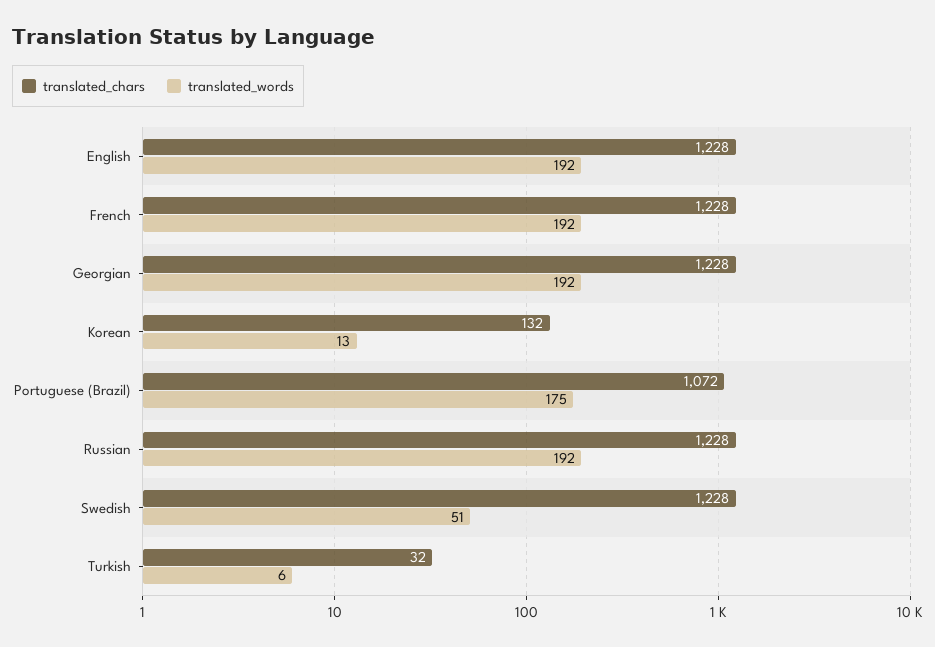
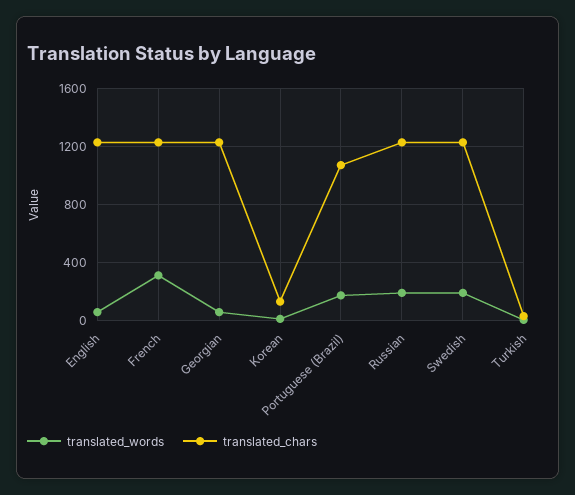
translated_words, English: 192 -> 50
translated_words, French: 192 -> 300
translated_words, Georgian: 192 -> 50
translated_words, Swedish: 51 -> 200

